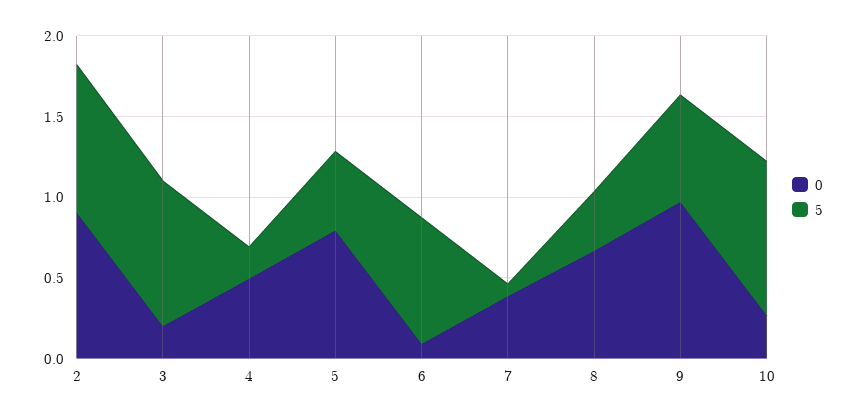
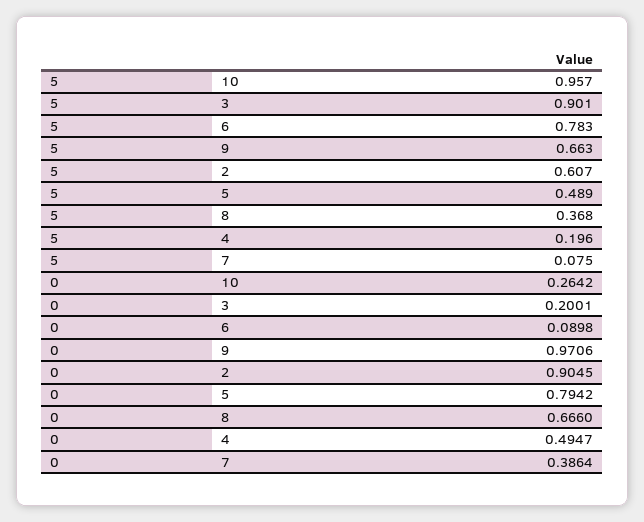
5, 2: 0.9 -> 0.607

